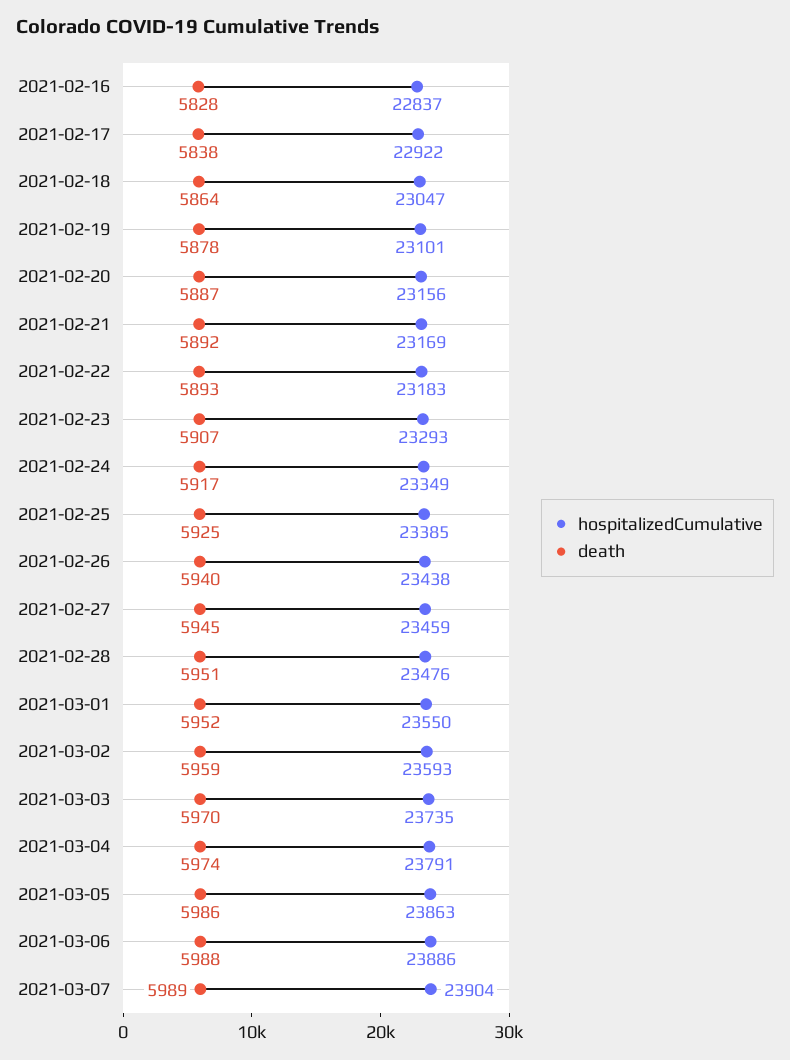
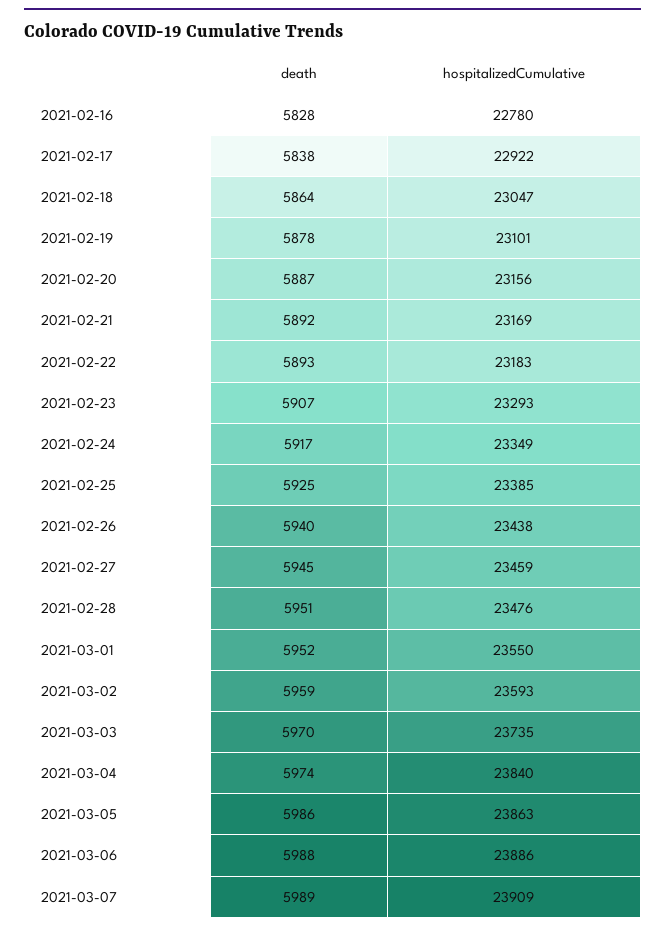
hospitalizedCumulative, 2021-02-16: 22837 -> 22780
hospitalizedCumulative, 2021-03-04: 23791 -> 23840
hospitalizedCumulative, 2021-03-07: 23904 -> 23909

